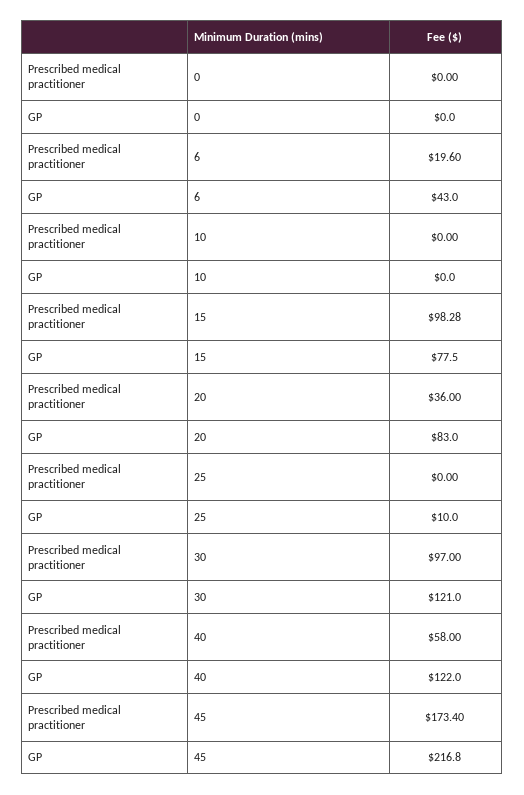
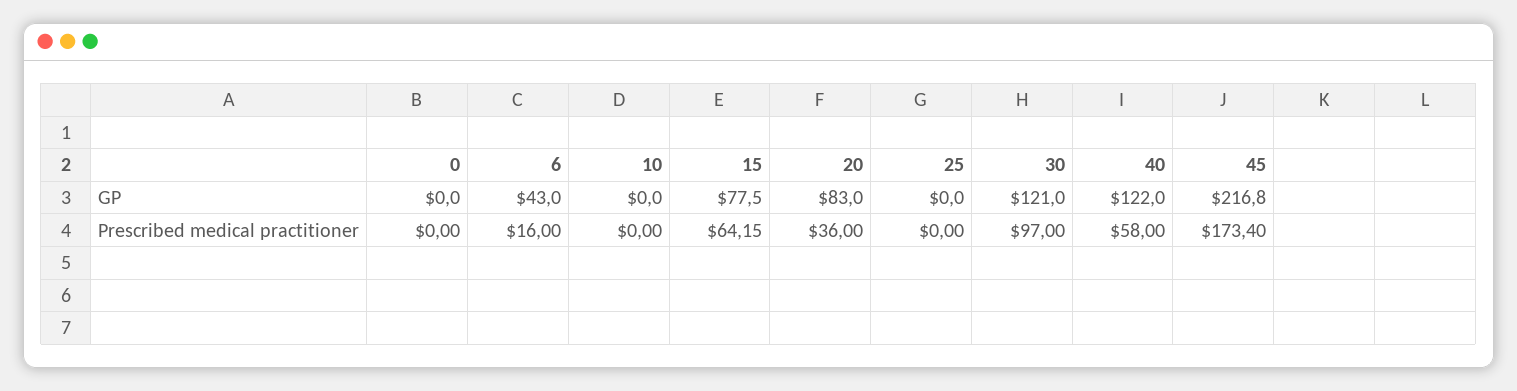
Prescribed medical practitioner, 6: 19.6 -> 16
Prescribed medical practitioner, 15: 98.28 -> 64.15
GP, 25: 10 -> 0

